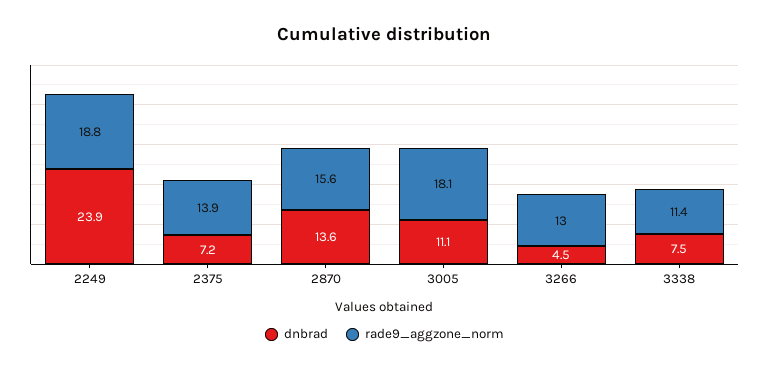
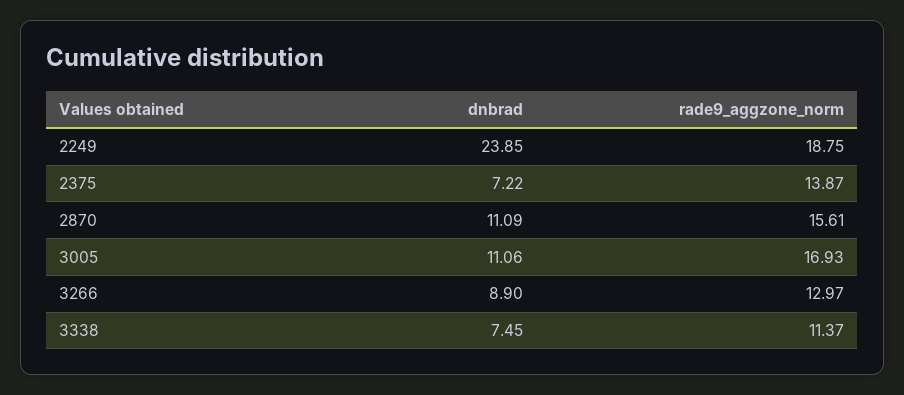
dnbrad, 2870: 13.6 -> 11.09
rade9_aggzone_norm, 3005: 18.1 -> 16.93
dnbrad, 3266: 4.5 -> 8.9

